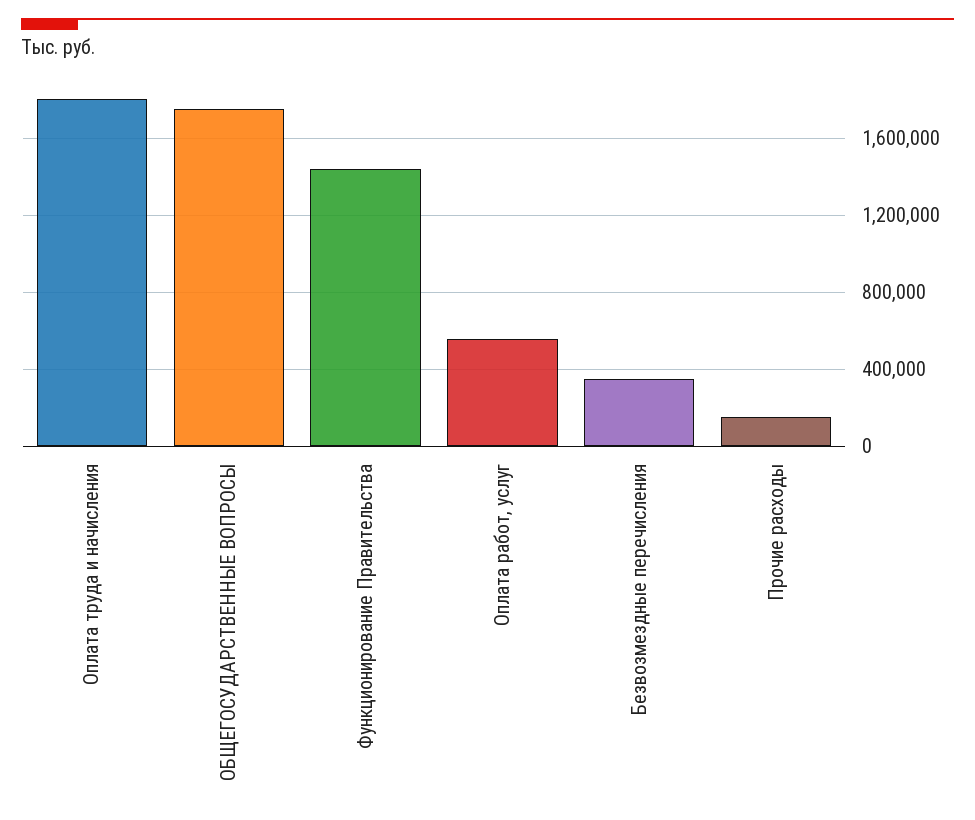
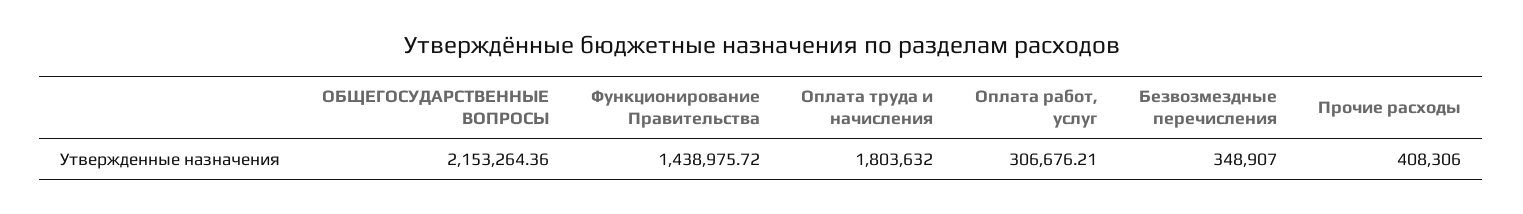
ОБЩЕГОСУДАРСТВЕННЫЕ ВОПРОСЫ: 1750000 -> 2153264.36
Оплата работ, услуг: 550000 -> 306676.21
Прочие расходы: 150000 -> 408306

